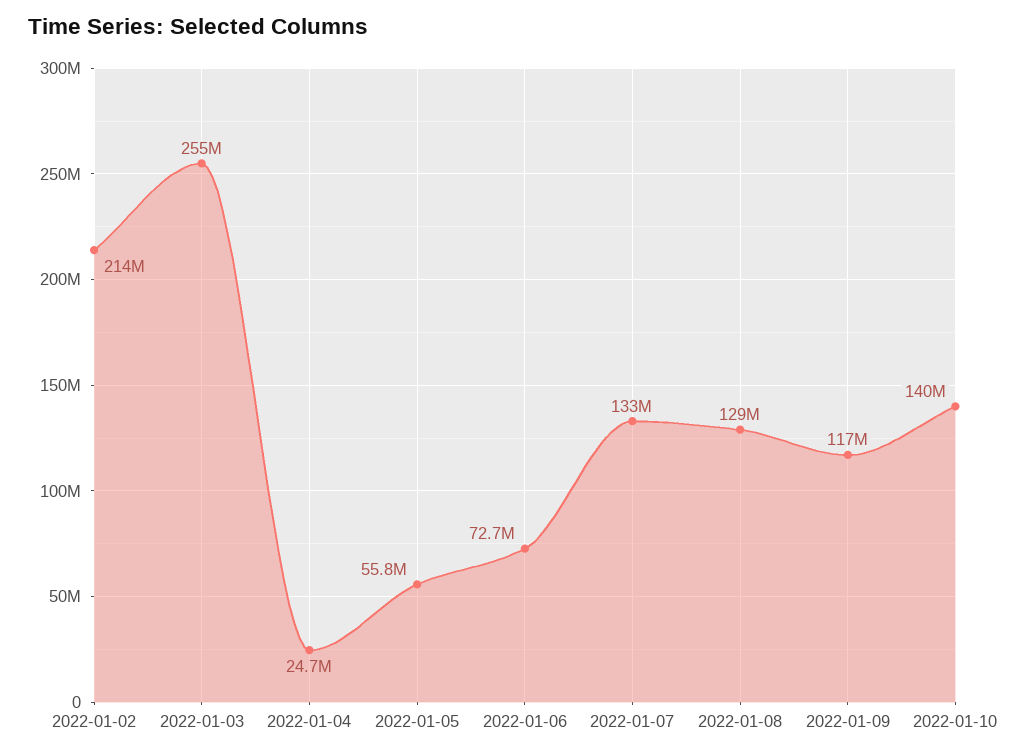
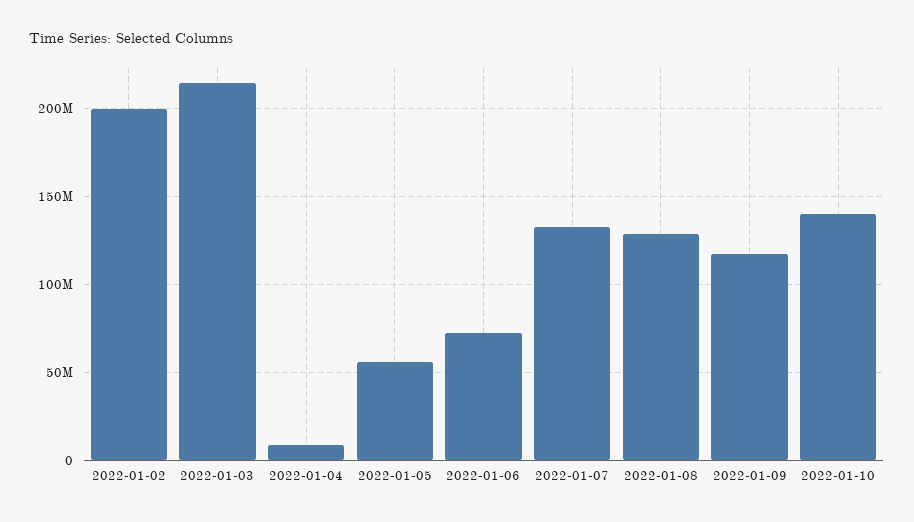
2022-01-02: 214000000 -> 200000000
2022-01-03: 255000000 -> 215000000
2022-01-04: 24700000 -> 10000000

